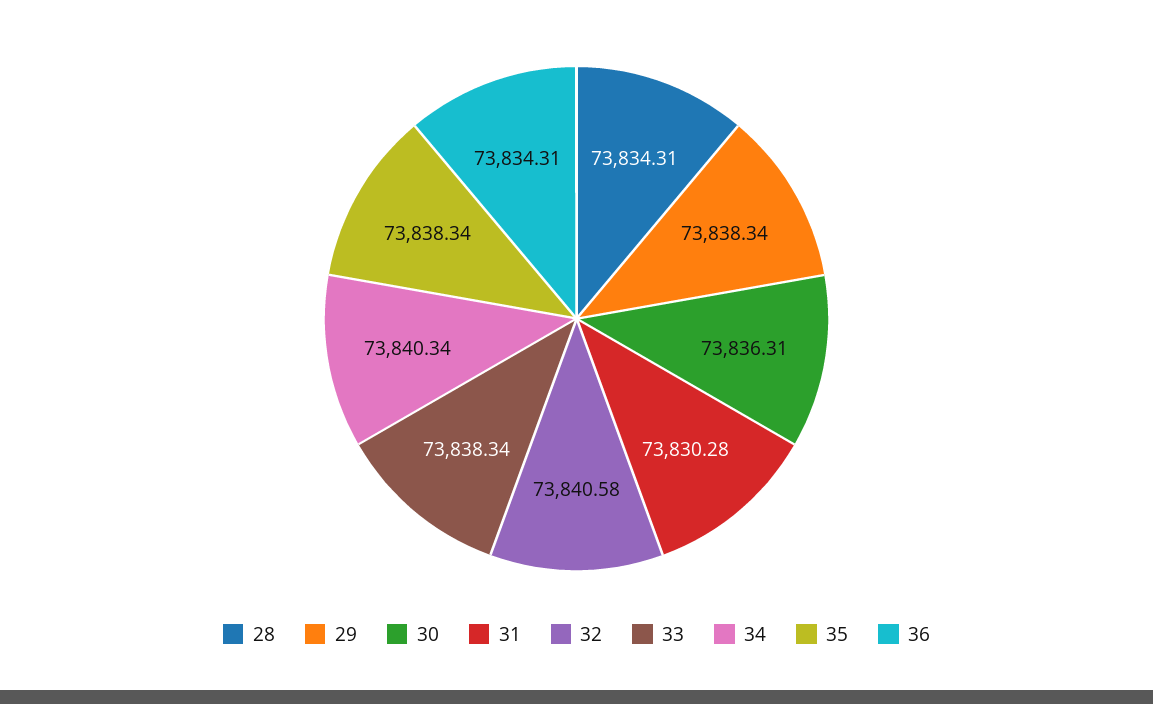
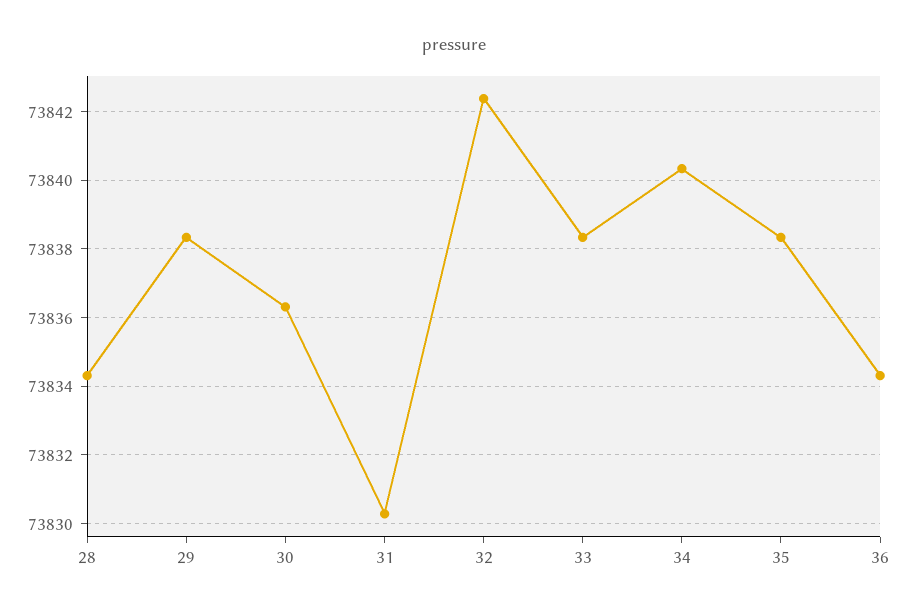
32: 73840.58 -> 73842.4

